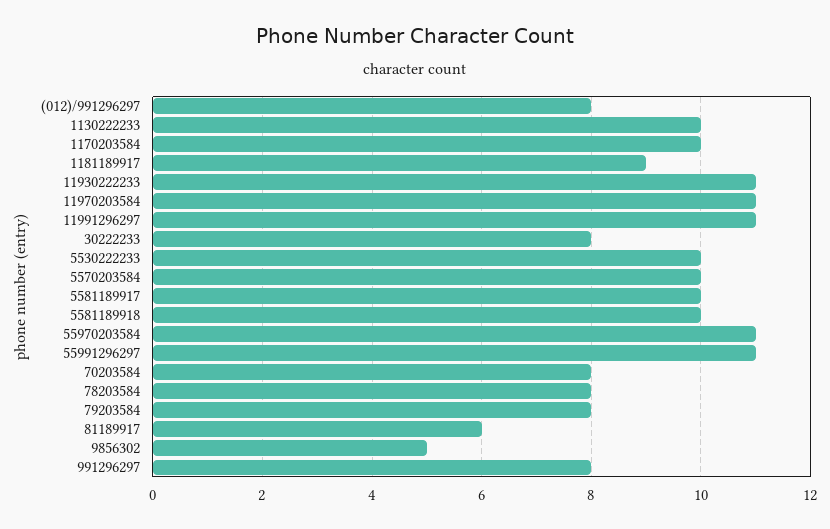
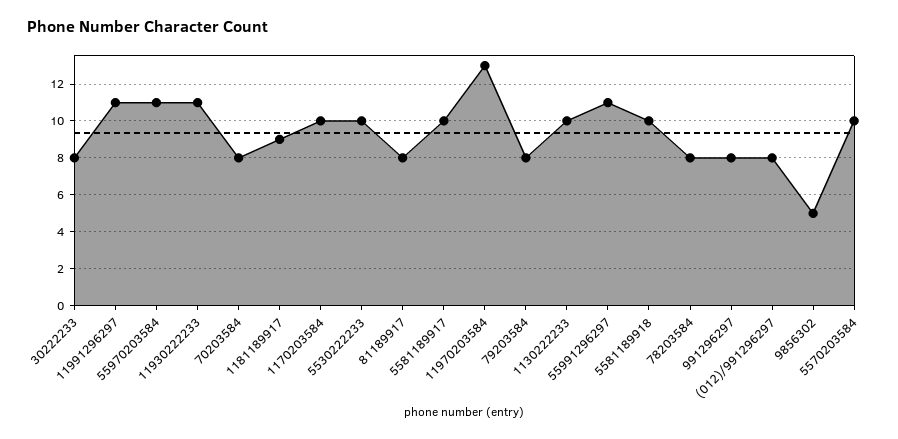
11970203584: 11 -> 13
81189917: 6 -> 8

